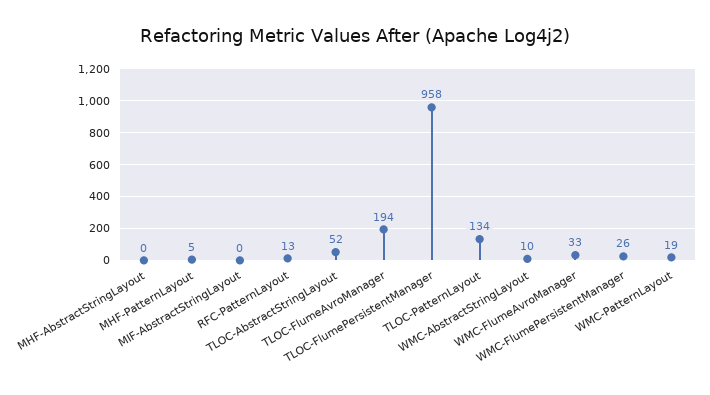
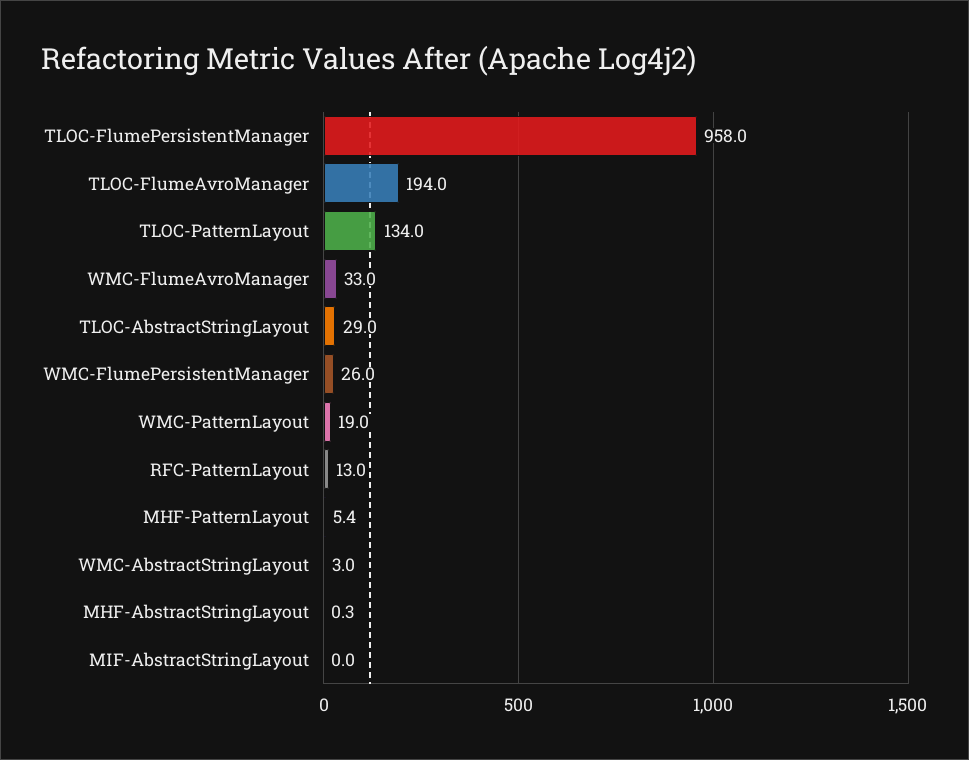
TLOC-AbstractStringLayout: 52 -> 29
WMC-AbstractStringLayout: 10 -> 3

